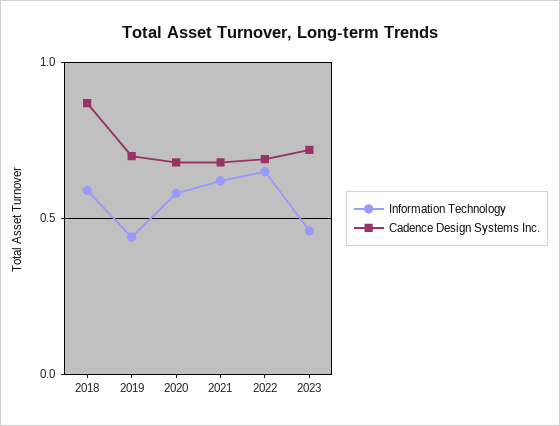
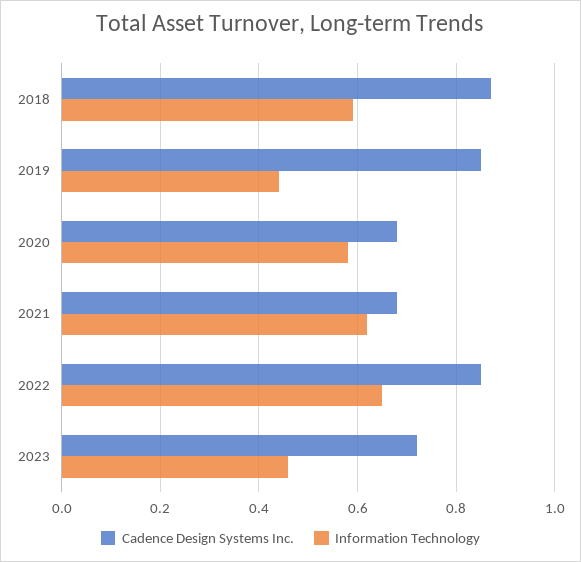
Cadence Design Systems Inc., 2019: 0.7 -> 0.85
Cadence Design Systems Inc., 2022: 0.7 -> 0.85

